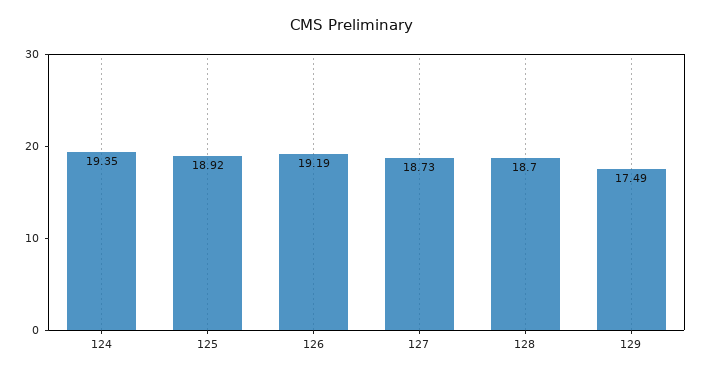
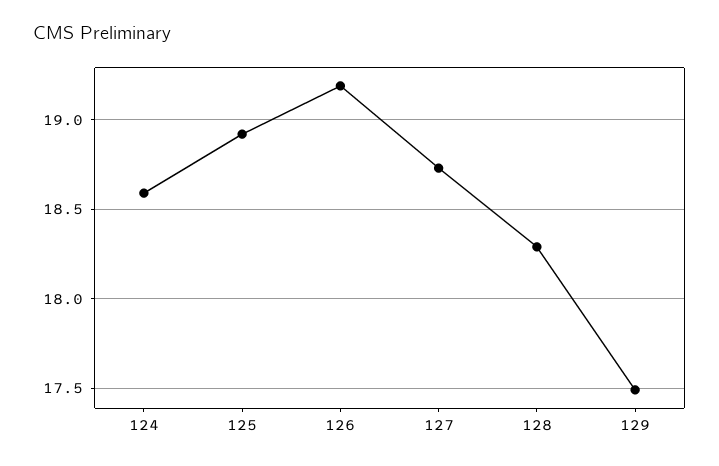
124: 19.35 -> 18.6
128: 18.7 -> 18.3

